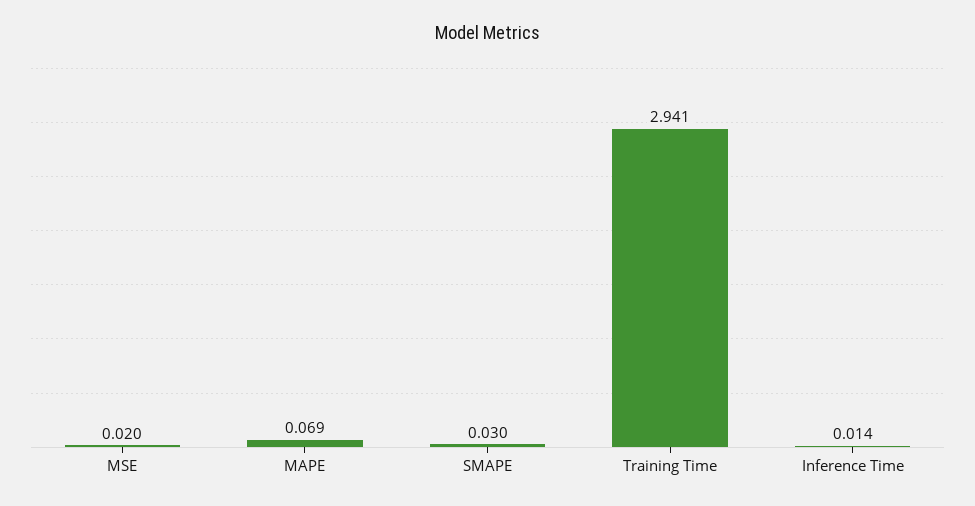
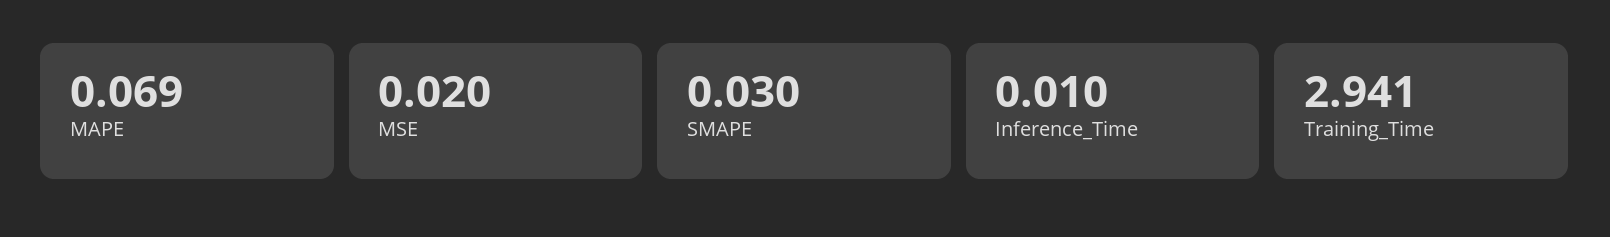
Inference Time: 0.014 -> 0.01

